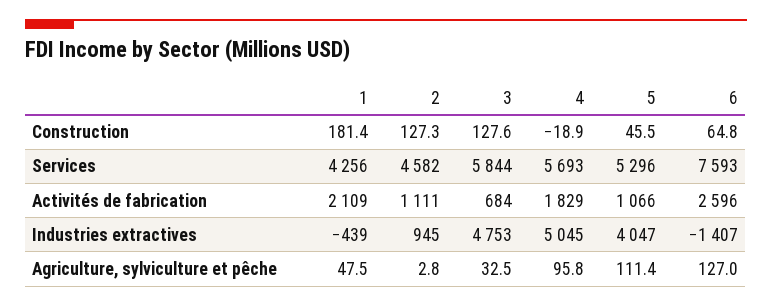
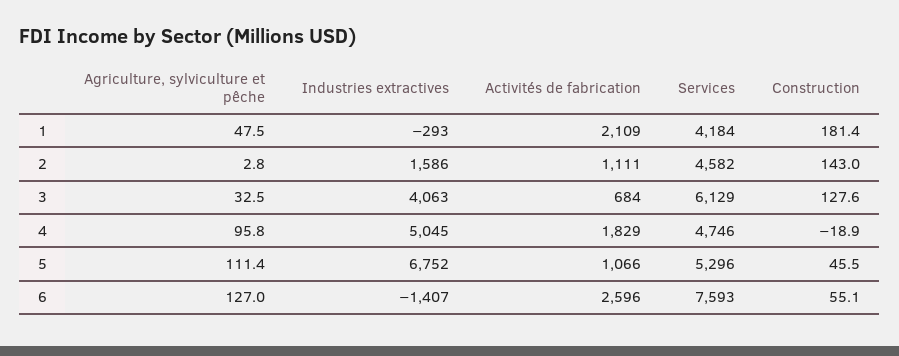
2, Construction: 127.3 -> 143
6, Construction: 64.8 -> 55.1
1, Services: 4256 -> 4184
3, Services: 5844 -> 6129
4, Services: 5693 -> 4746
1, Industries extractives: -439 -> -293
2, Industries extractives: 945 -> 1586
3, Industries extractives: 4753 -> 4063
5, Industries extractives: 4047 -> 6752

